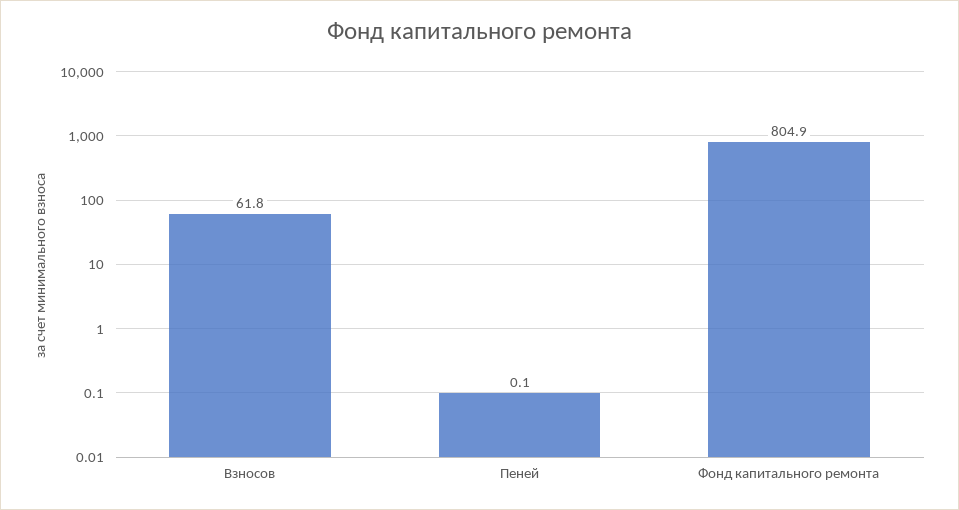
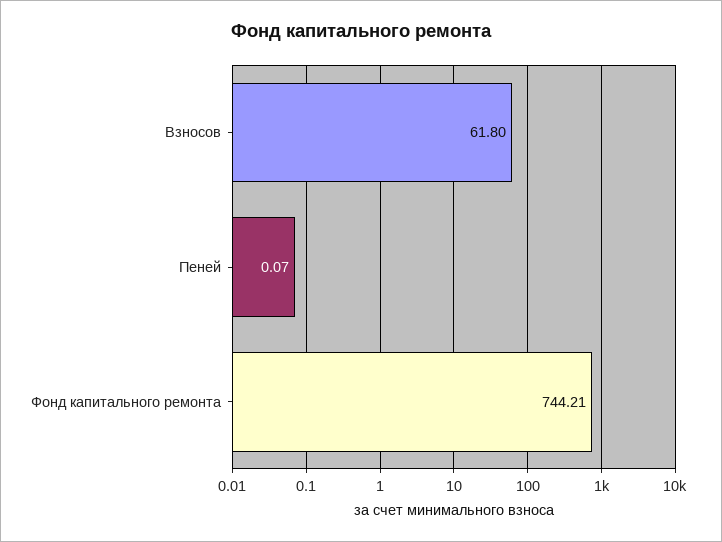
Фонд капитального ремонта: 804.9 -> 744.21

